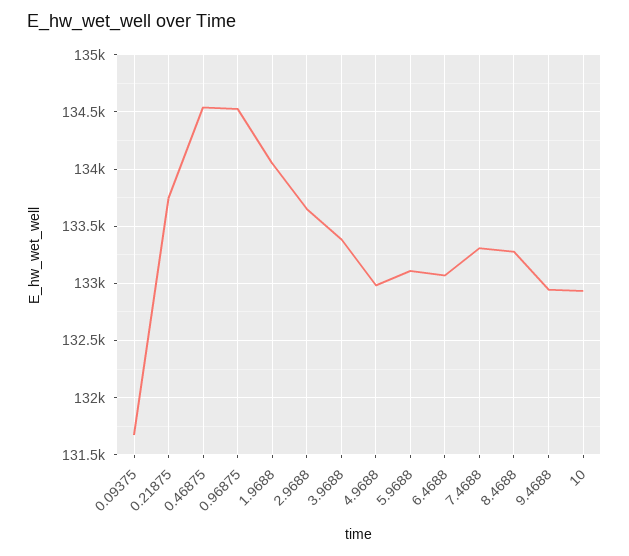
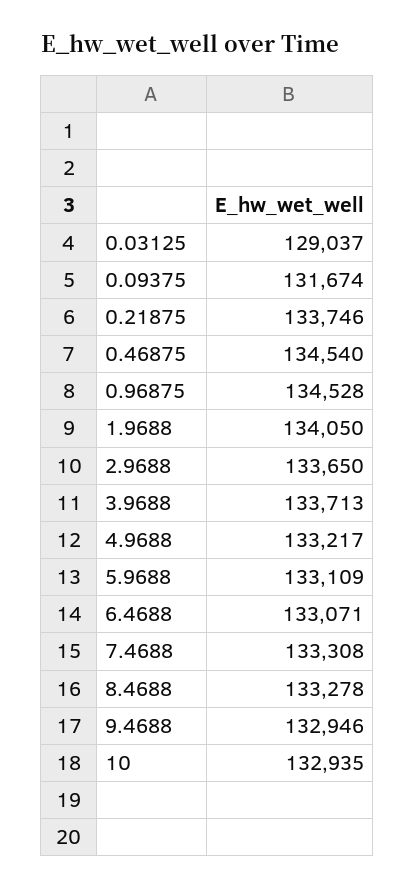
3.9688: 133400 -> 133713
4.9688: 133000 -> 133217
0.03125: none -> 129037

